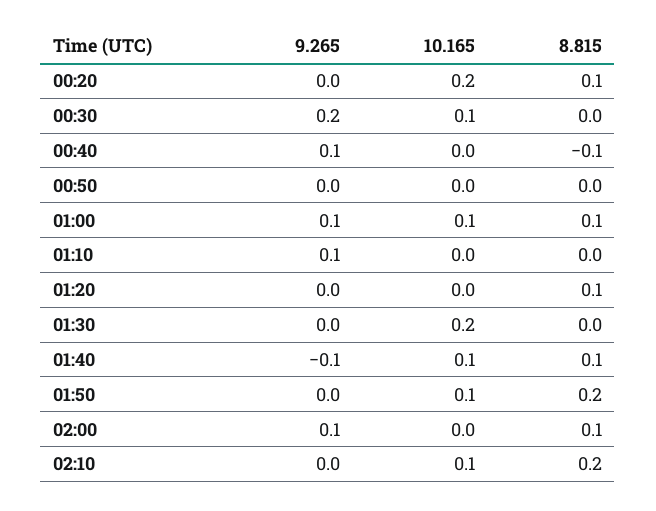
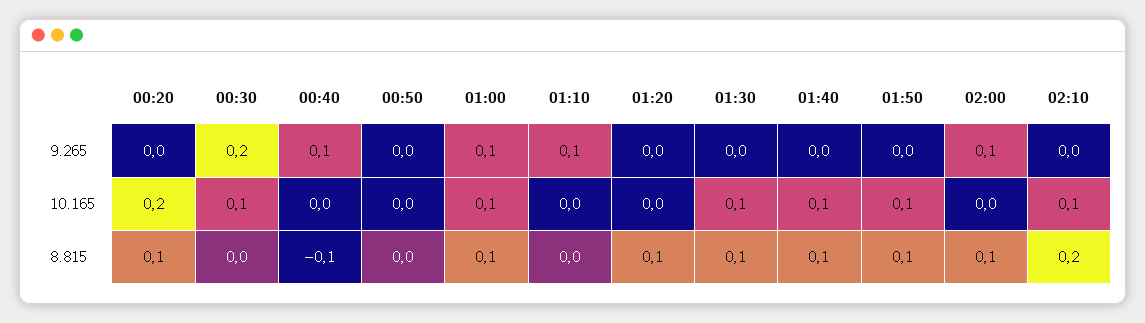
10.165, 01:30: 0.2 -> 0.1
8.815, 01:30: 0 -> 0.1
9.265, 01:40: -0.1 -> 0
8.815, 01:50: 0.2 -> 0.1

